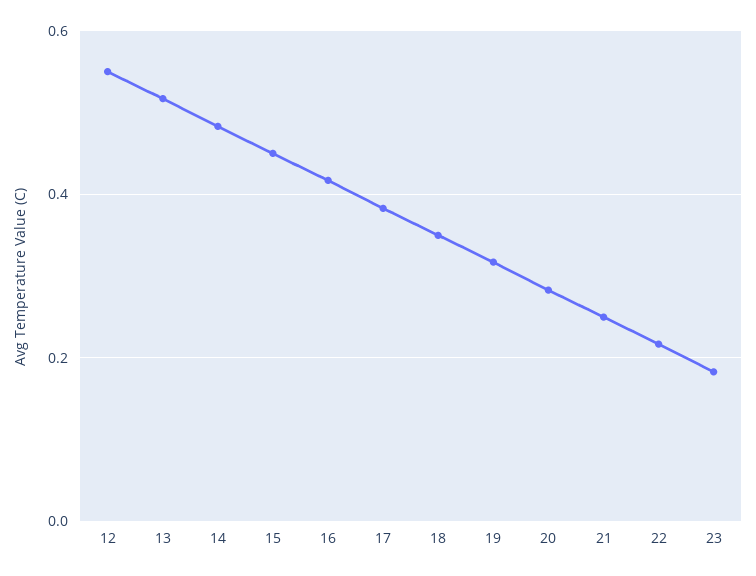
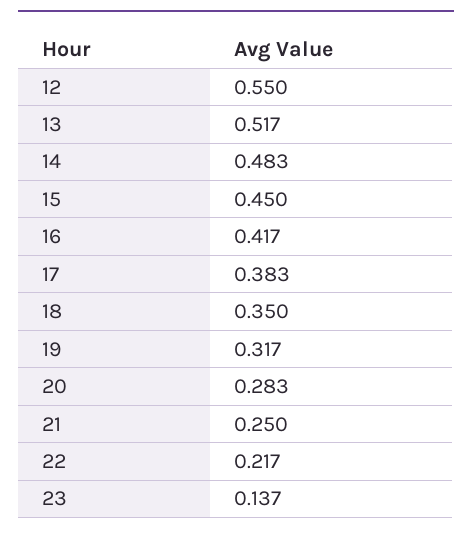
23: 0.18 -> 0.137

